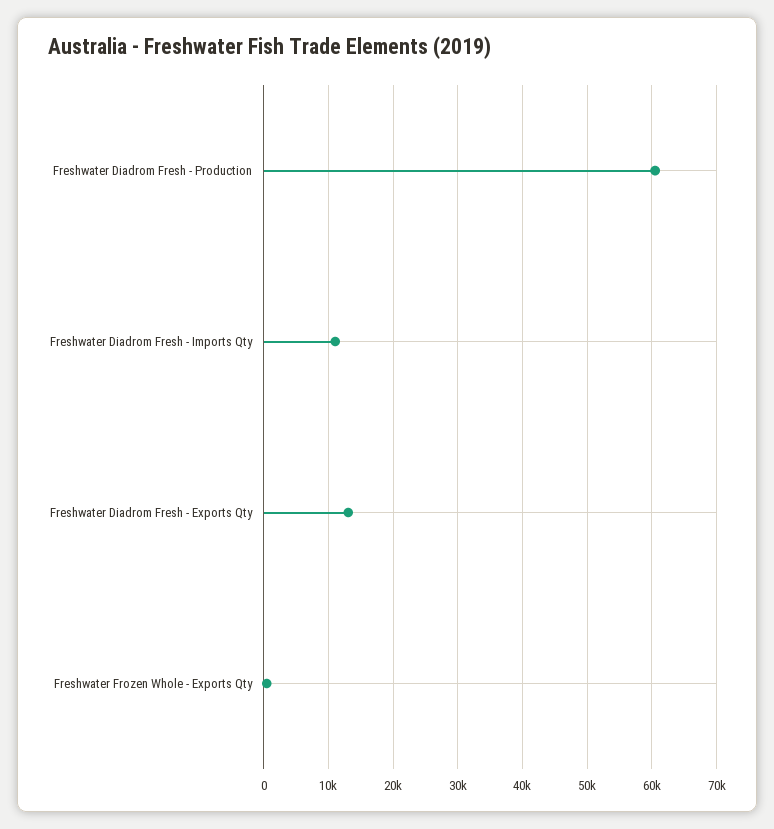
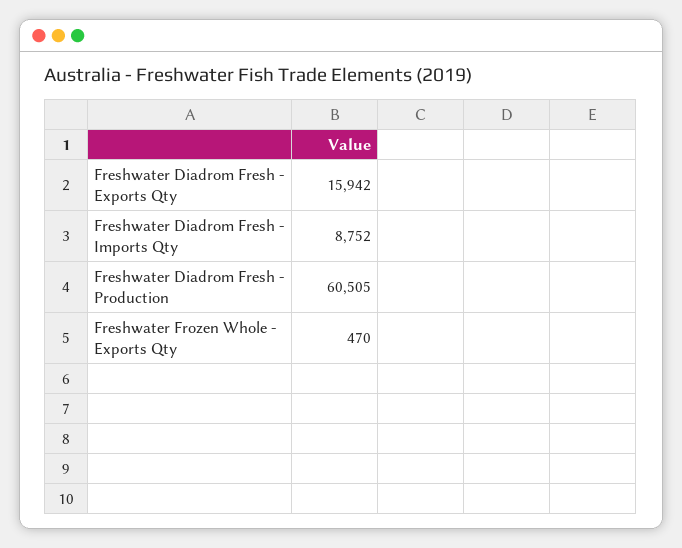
Freshwater Diadrom Fresh - Imports Qty: 11000 -> 8752
Freshwater Diadrom Fresh - Exports Qty: 13000 -> 15942

